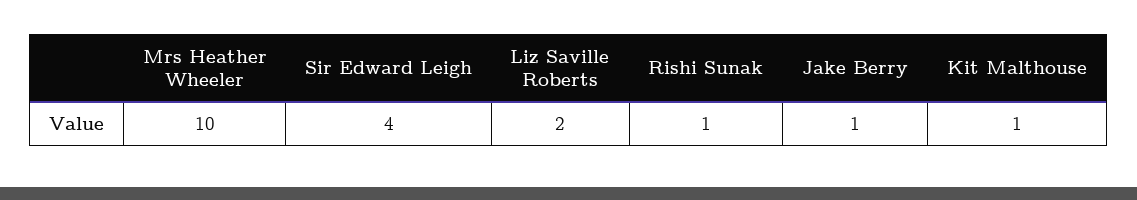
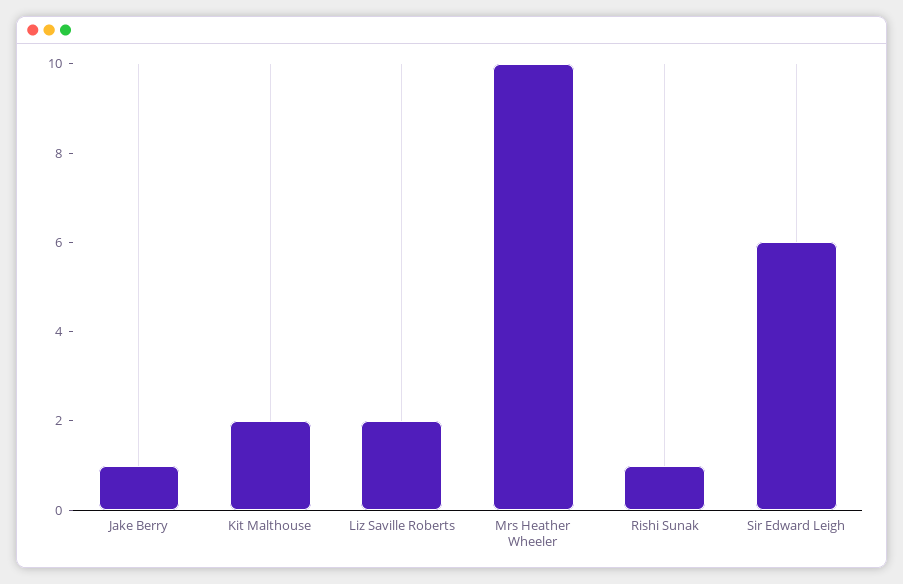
Sir Edward Leigh: 4 -> 6
Kit Malthouse: 1 -> 2

